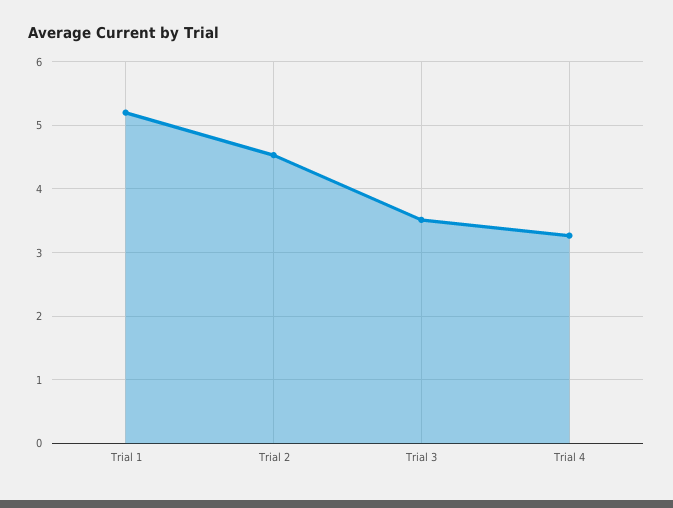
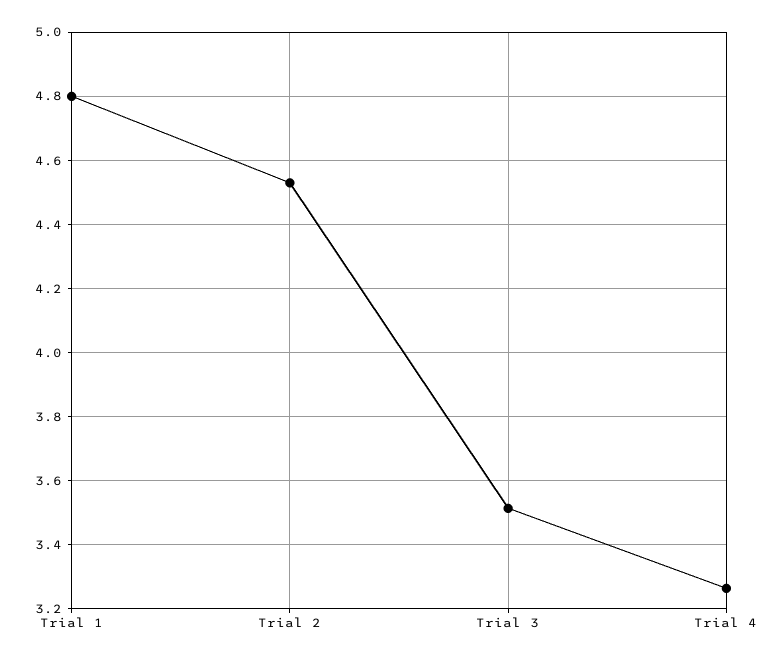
Trial 1: 5.2 -> 4.8

